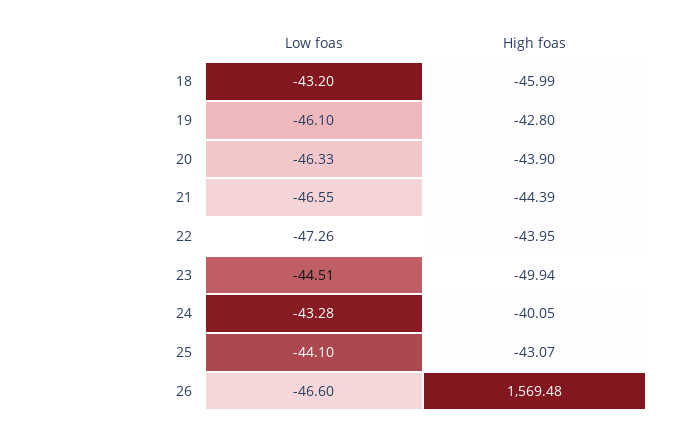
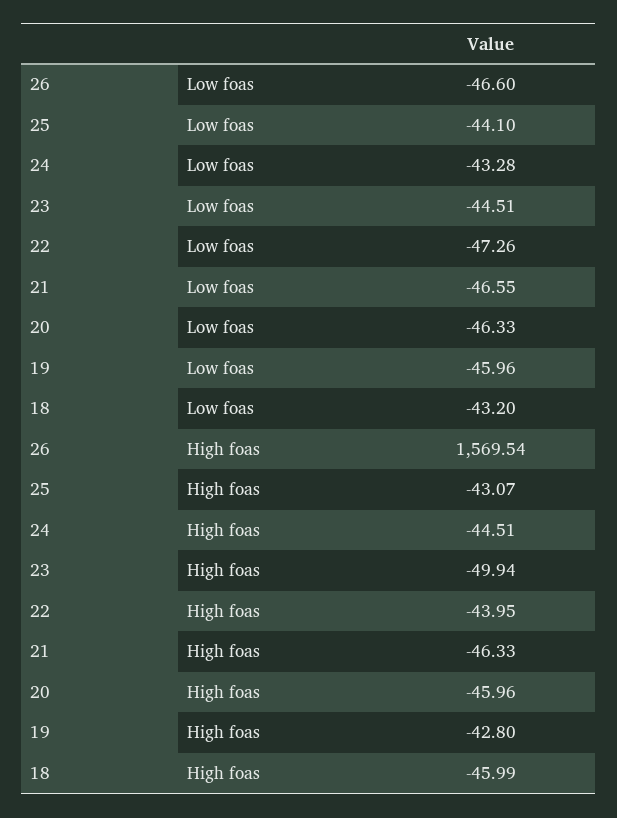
Low foas, 19: -46.1 -> -45.96
High foas, 20: -43.9 -> -45.96
High foas, 21: -44.39 -> -46.33
High foas, 24: -40.05 -> -44.51
High foas, 26: 1569.48 -> 1569.54

